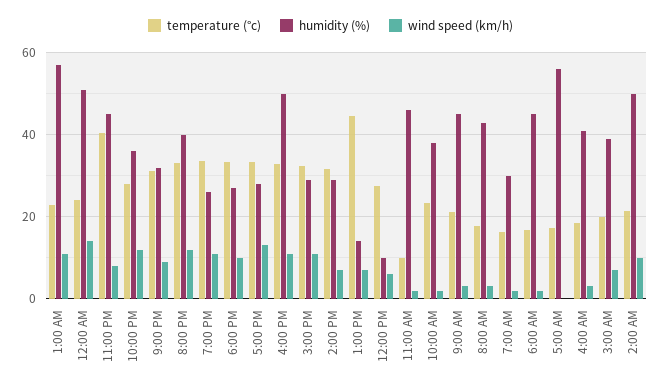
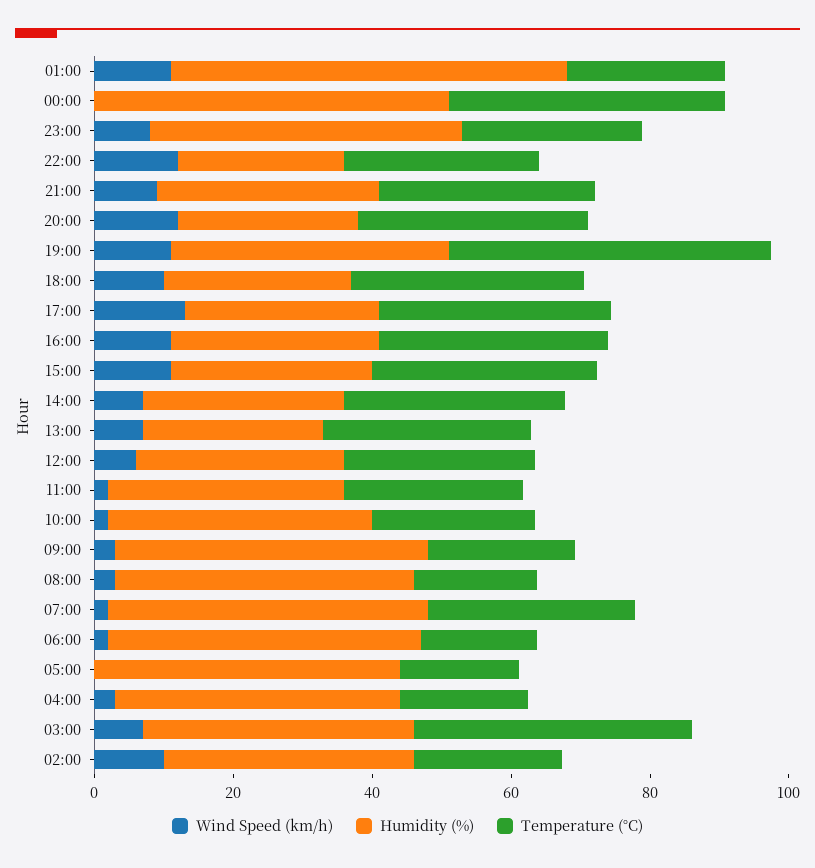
temperature (°c), 12:00 AM: 24 -> 40
wind speed (km/h), 12:00 AM: 14 -> 0
temperature (°c), 11:00 PM: 40 -> 25
humidity (%), 10:00 PM: 36 -> 25
humidity (%), 8:00 PM: 40 -> 25
temperature (°c), 7:00 PM: 34 -> 45
humidity (%), 7:00 PM: 26 -> 40
humidity (%), 4:00 PM: 50 -> 30
temperature (°c), 1:00 PM: 44 -> 30
humidity (%), 1:00 PM: 14 -> 25
humidity (%), 12:00 PM: 10 -> 30
temperature (°c), 11:00 AM: 10 -> 25
humidity (%), 11:00 AM: 46 -> 35
temperature (°c), 7:00 AM: 16 -> 30
humidity (%), 7:00 AM: 30 -> 45
humidity (%), 5:00 AM: 56 -> 45
temperature (°c), 3:00 AM: 20 -> 40
humidity (%), 2:00 AM: 50 -> 35

